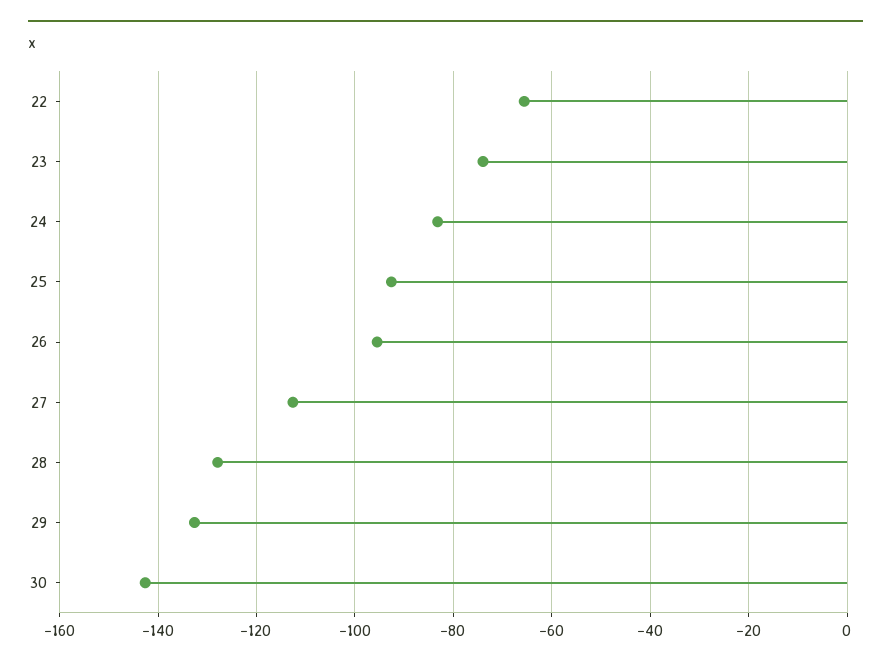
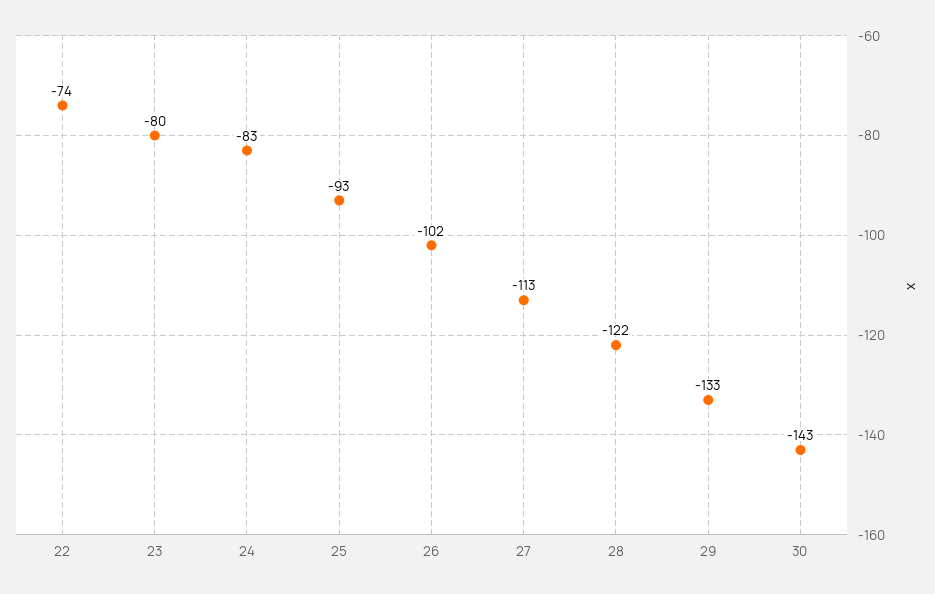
22: -66 -> -74
23: -74 -> -80
26: -96 -> -102
28: -128 -> -122

